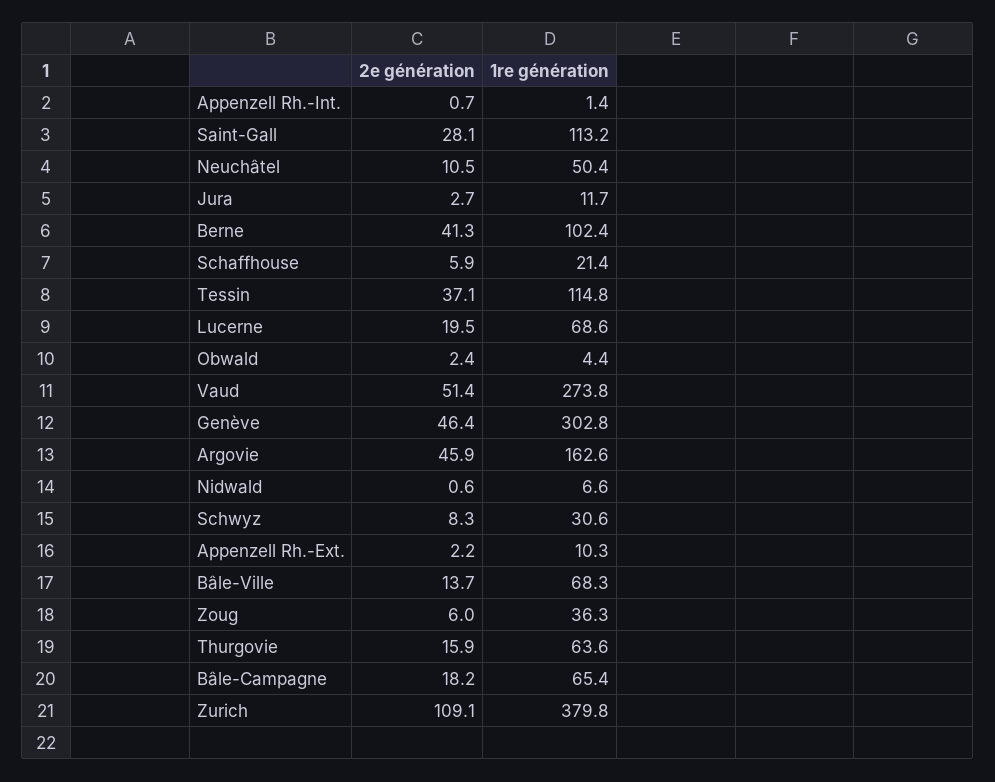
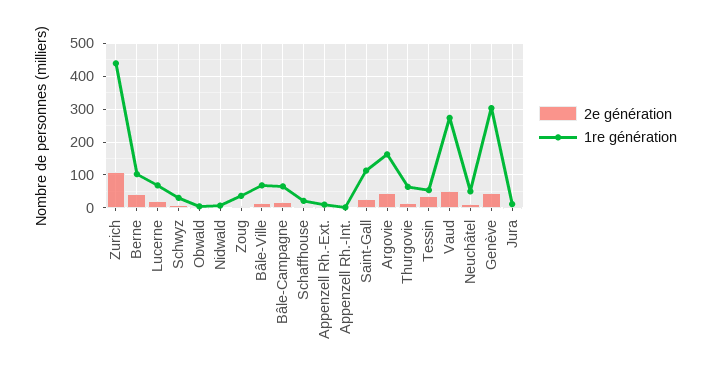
1re génération, Tessin: 114.8 -> 60
1re génération, Zurich: 379.8 -> 440

